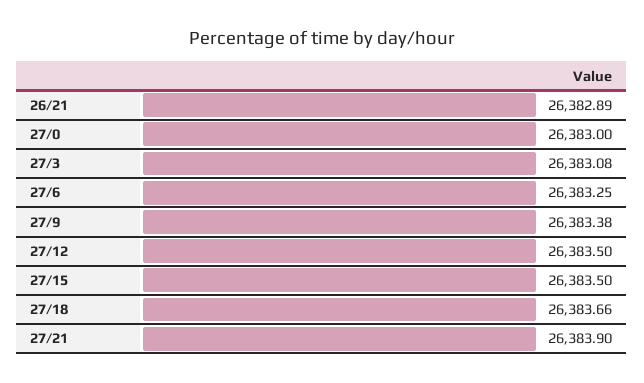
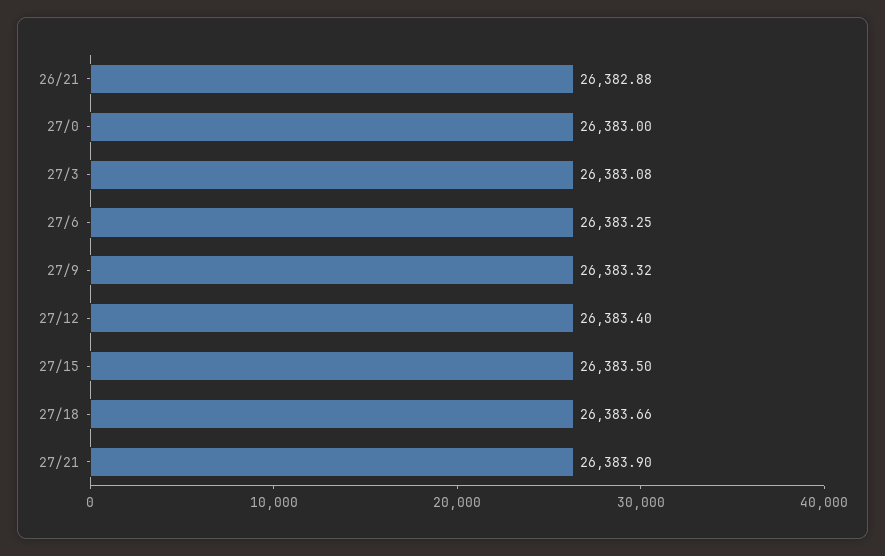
26/21: 26382.89 -> 26382.88
27/9: 26383.38 -> 26383.32
27/12: 26383.5 -> 26383.4

